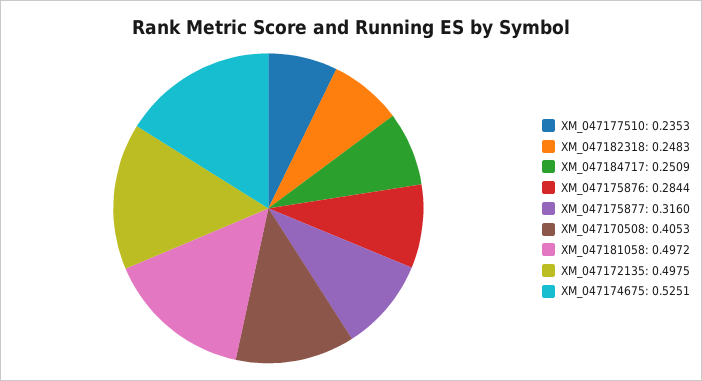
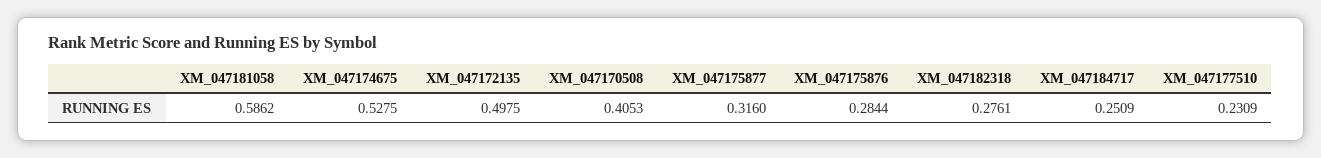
XM_047177510: 0.2353 -> 0.2309
XM_047182318: 0.2483 -> 0.2761
XM_047181058: 0.4972 -> 0.5862
XM_047174675: 0.5251 -> 0.5275

